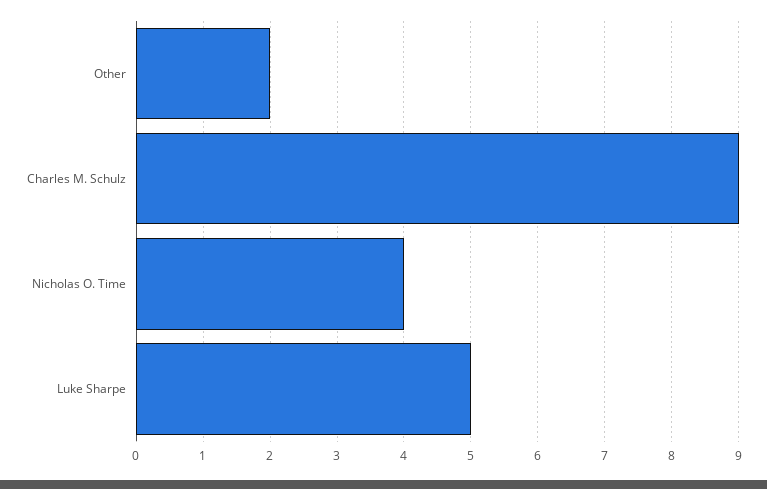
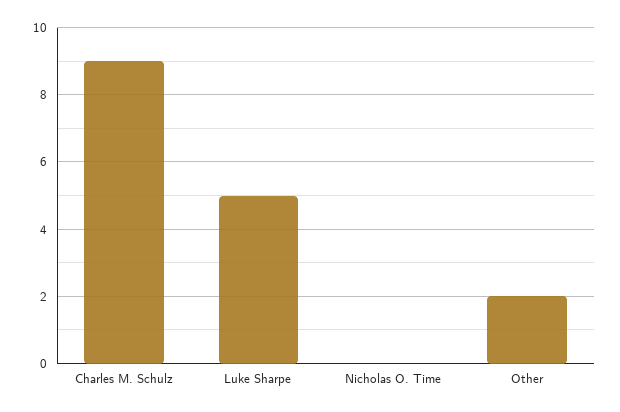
Nicholas O. Time: 4 -> 0

